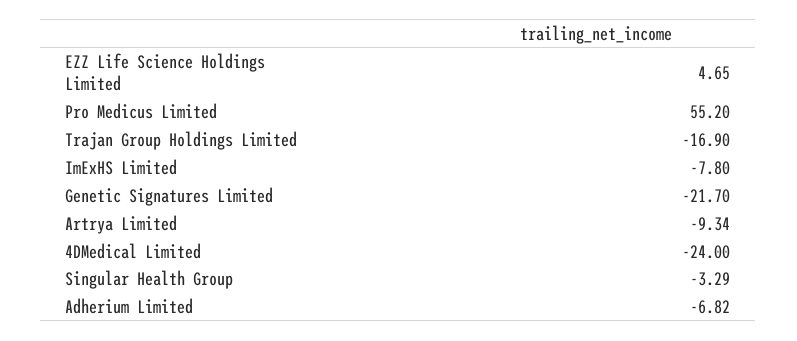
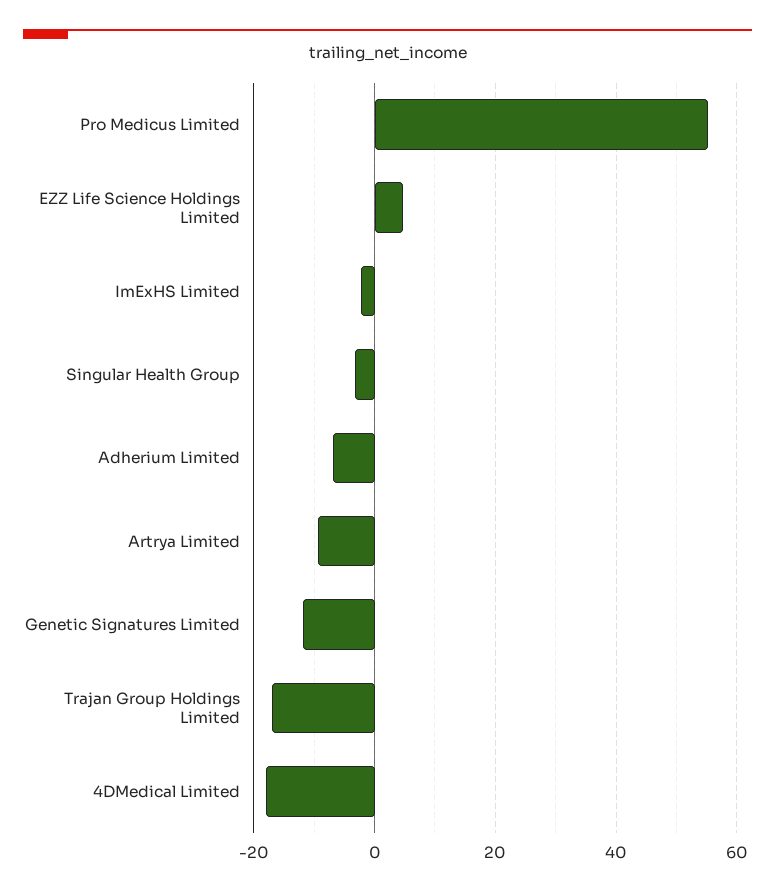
ImExHS Limited: -7.8 -> -2
Genetic Signatures Limited: -21.7 -> -12
4DMedical Limited: -24 -> -18

